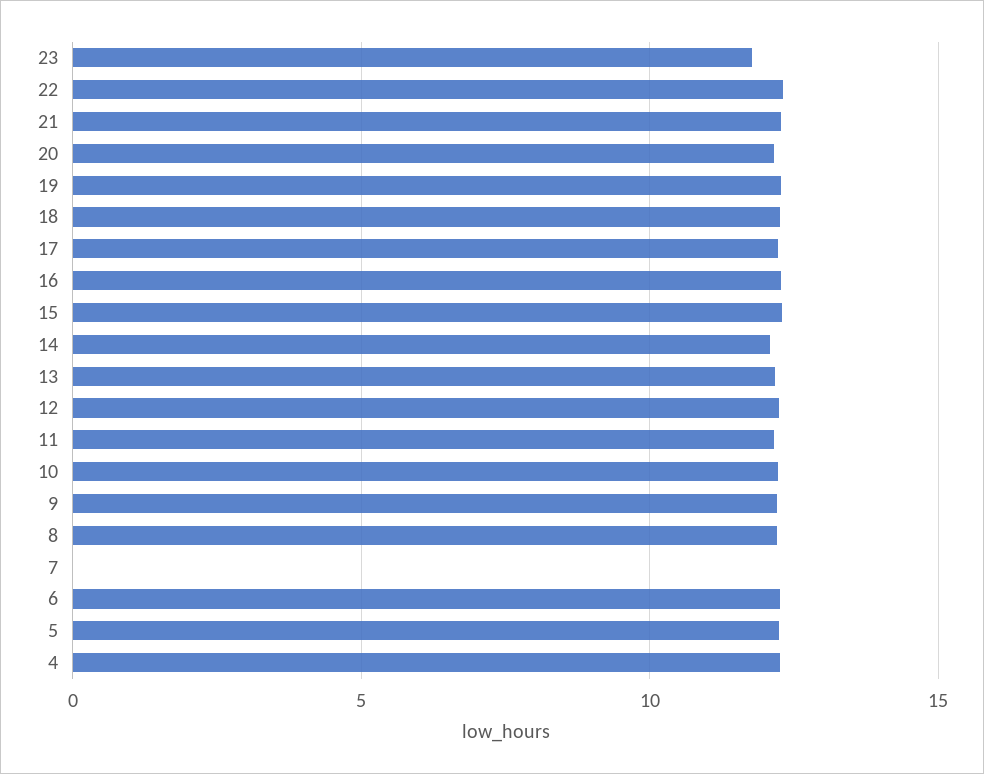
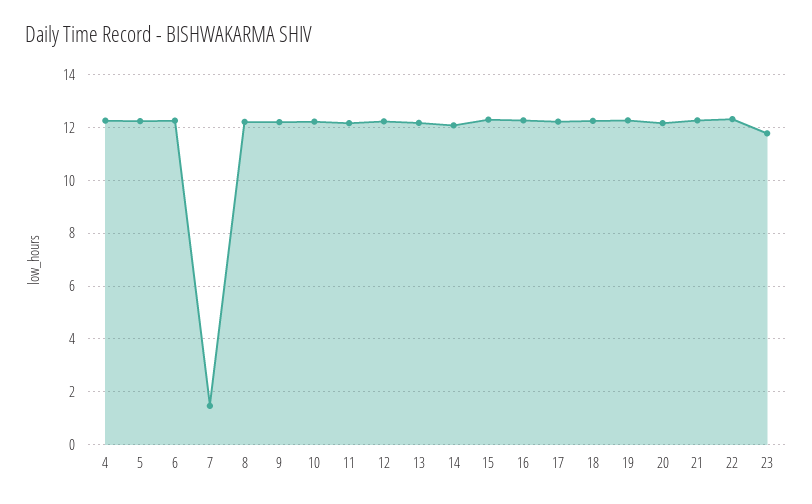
7: 0 -> 1.5

